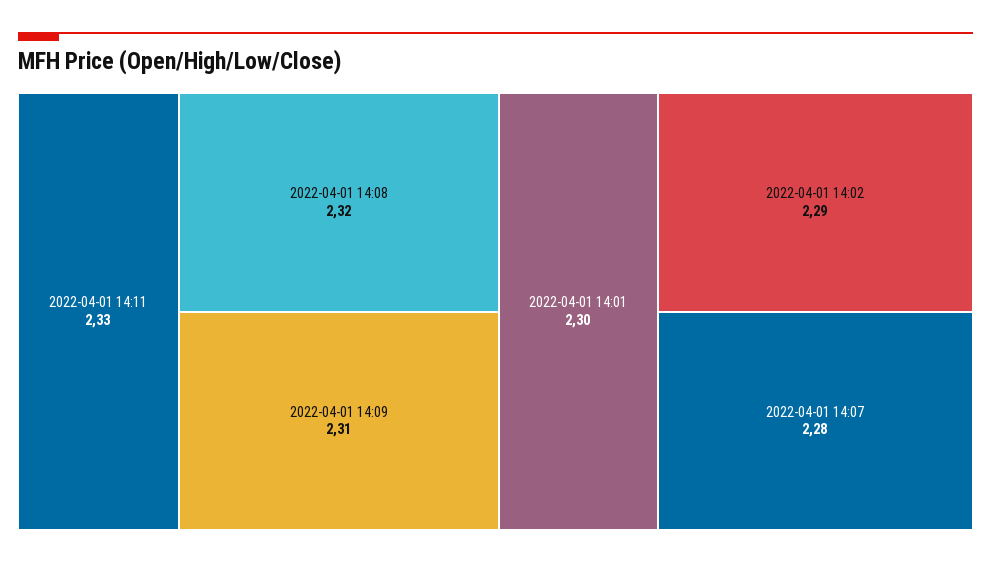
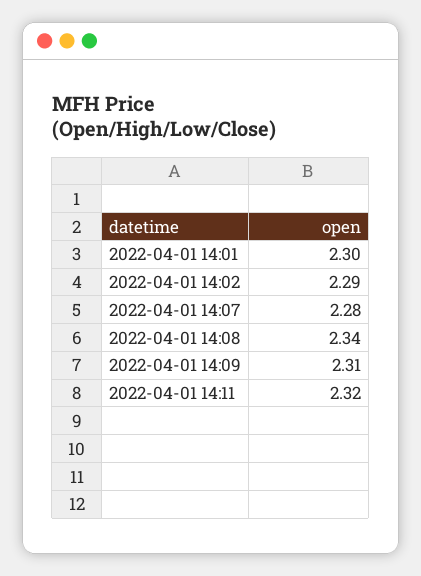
2022-04-01 14:11: 2.33 -> 2.32
2022-04-01 14:08: 2.32 -> 2.34

